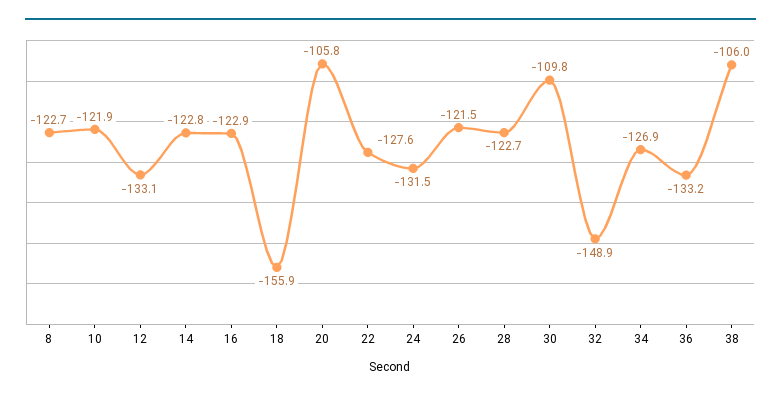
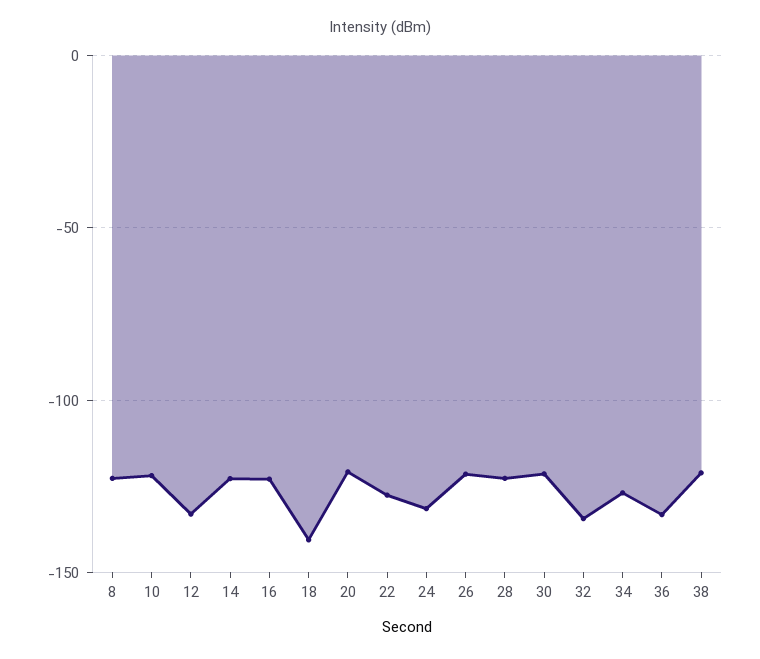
18: -155.9 -> -140
20: -105.8 -> -120
30: -109.8 -> -120
32: -148.9 -> -135
38: -106 -> -120

